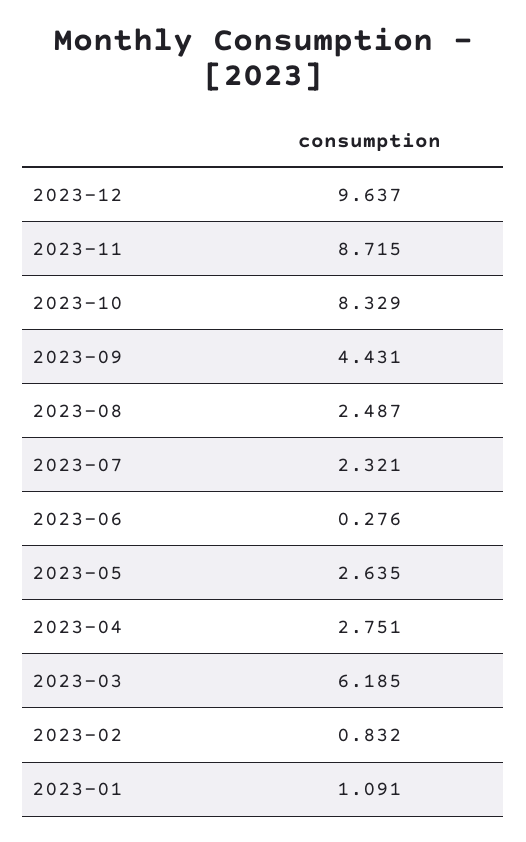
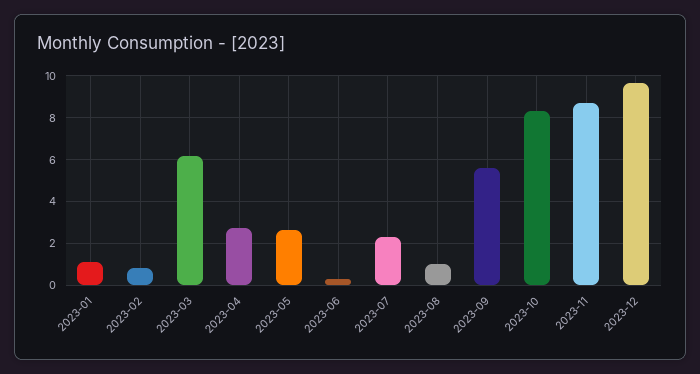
2023-09: 4.431 -> 5.5
2023-08: 2.487 -> 1

